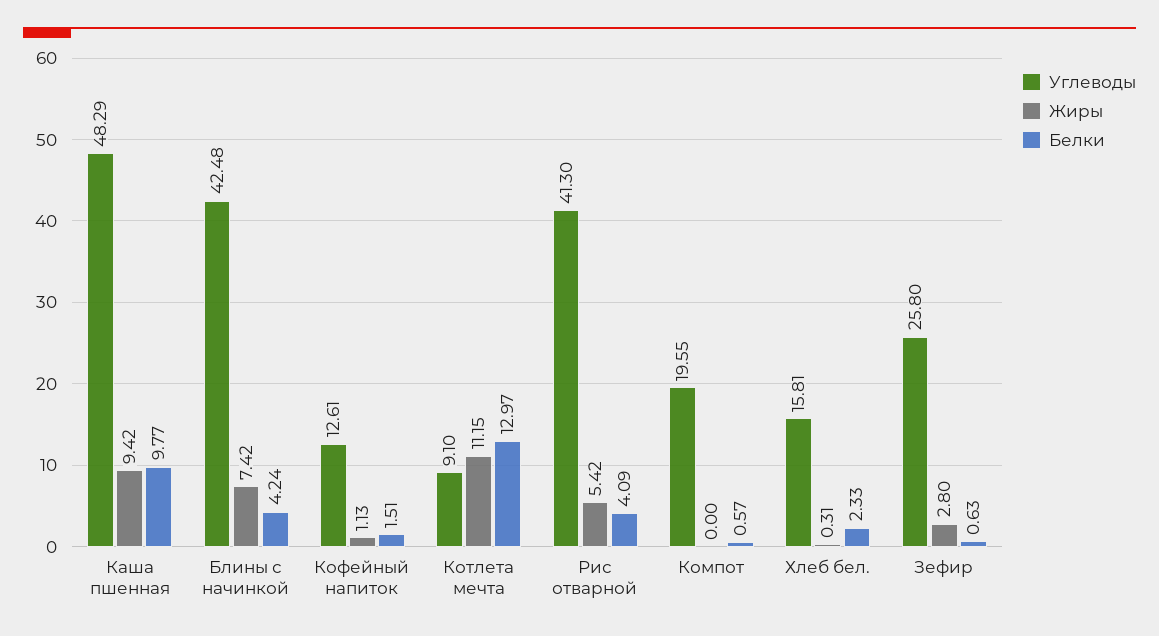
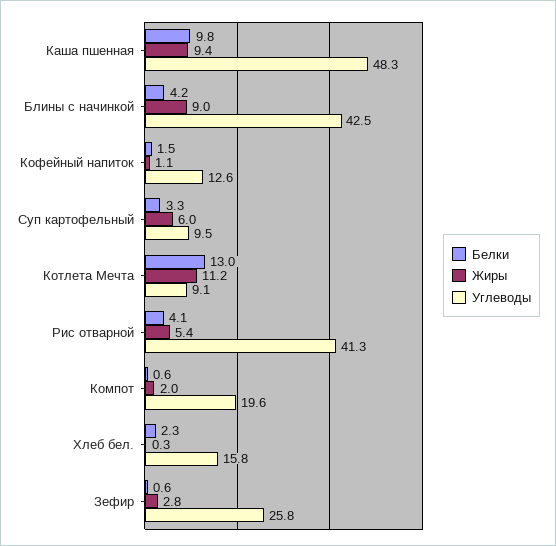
Жиры, Блины с начинкой: 7.42 -> 9
Жиры, Компот: 0 -> 2
Белки, Суп картофельный: none -> 3.3
Жиры, Суп картофельный: none -> 6
Углеводы, Суп картофельный: none -> 9.5

